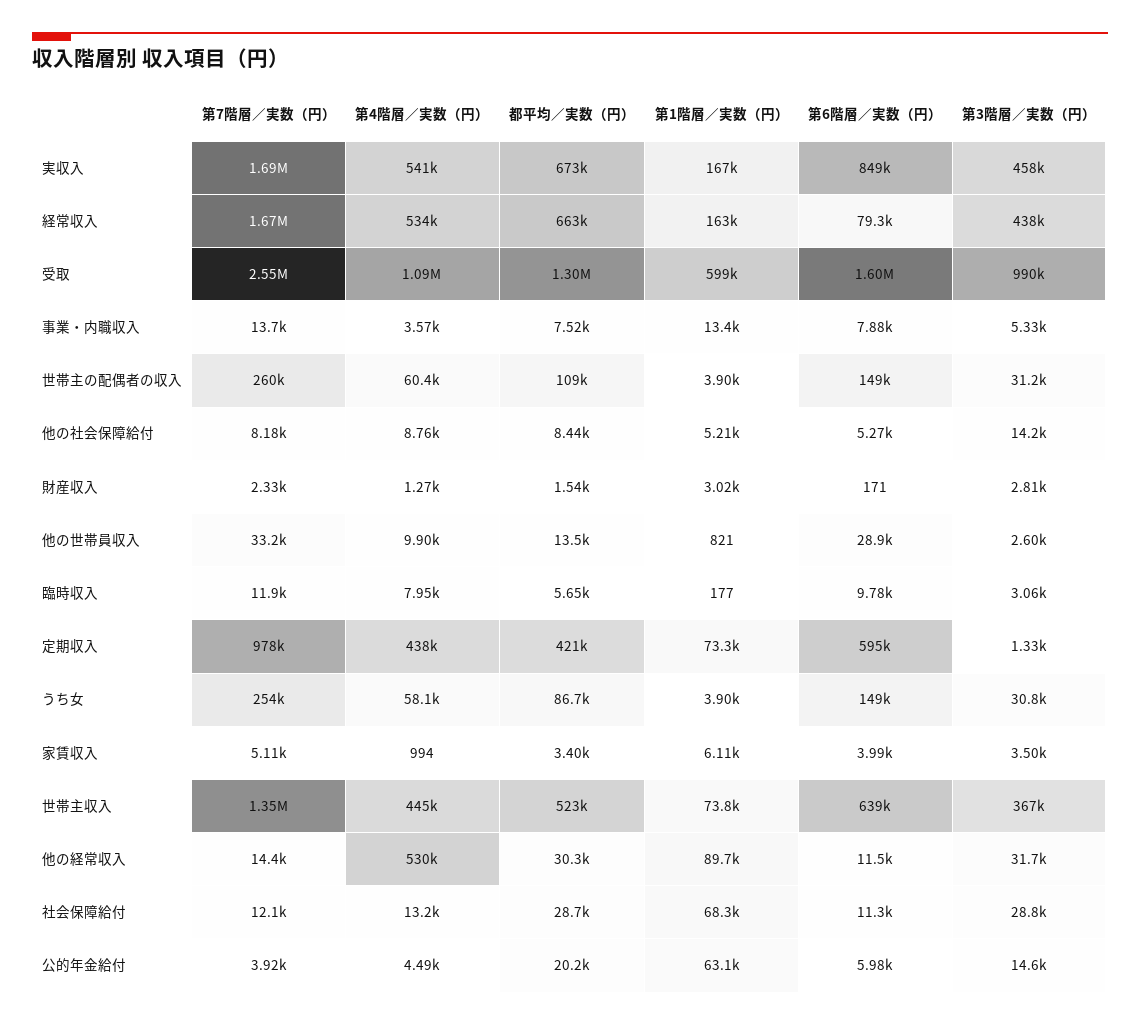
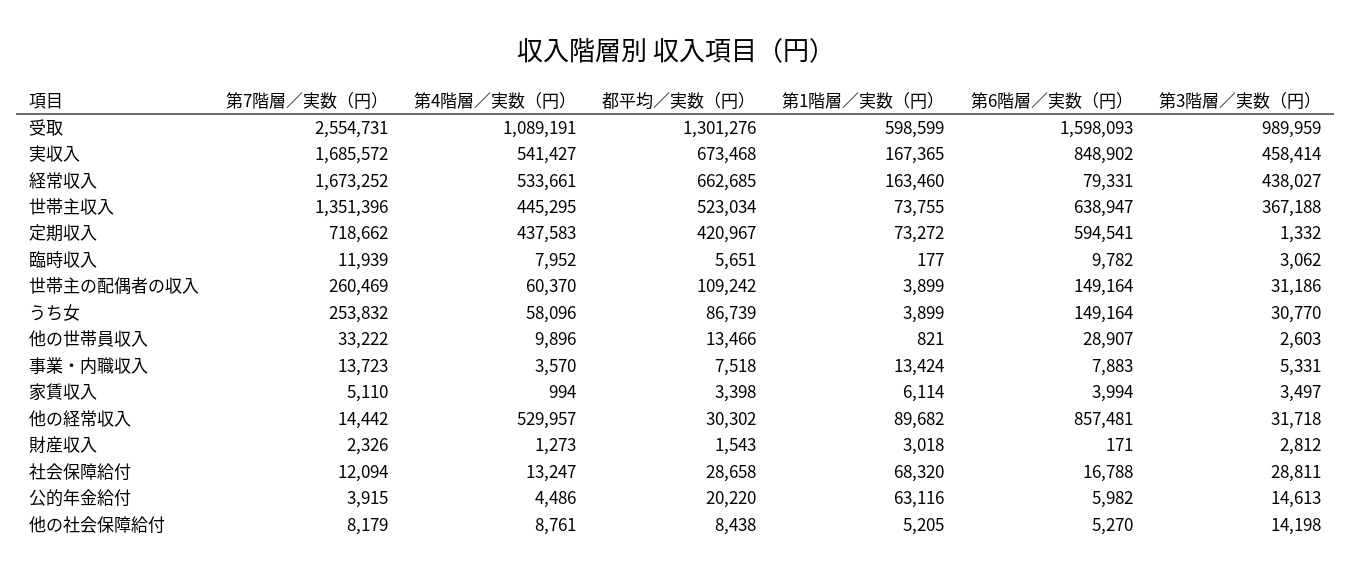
第7階層／実数（円）, 定期収入: 978000 -> 718662
第6階層／実数（円）, 他の経常収入: 11500 -> 857481
第6階層／実数（円）, 社会保障給付: 11300 -> 16788

